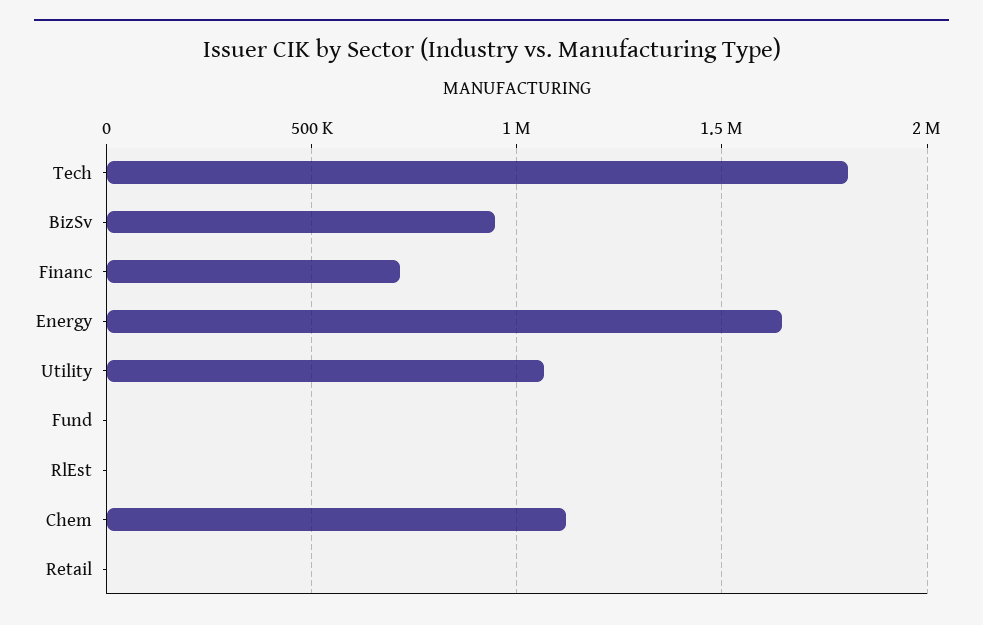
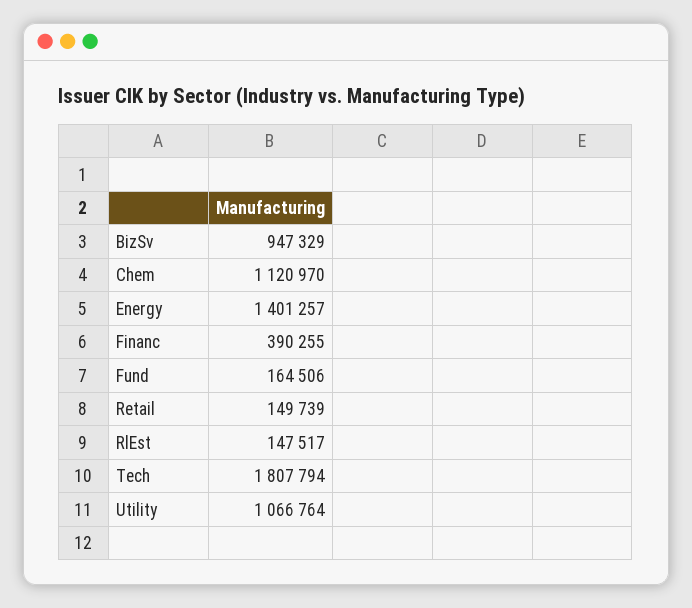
Financ: 700000 -> 390255
Energy: 1650000 -> 1401257
Fund: 0 -> 164506
RlEst: 0 -> 147517
Retail: 0 -> 149739

